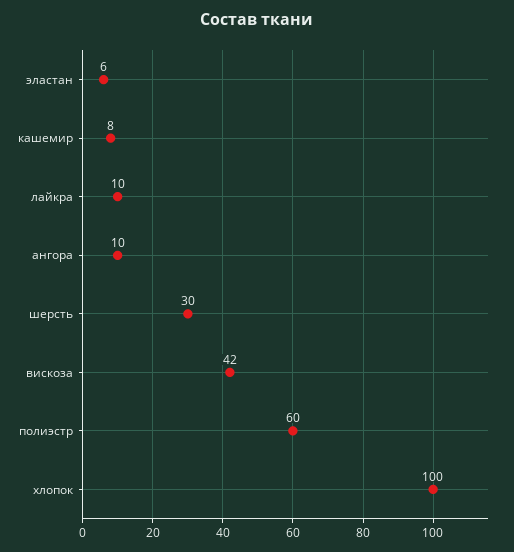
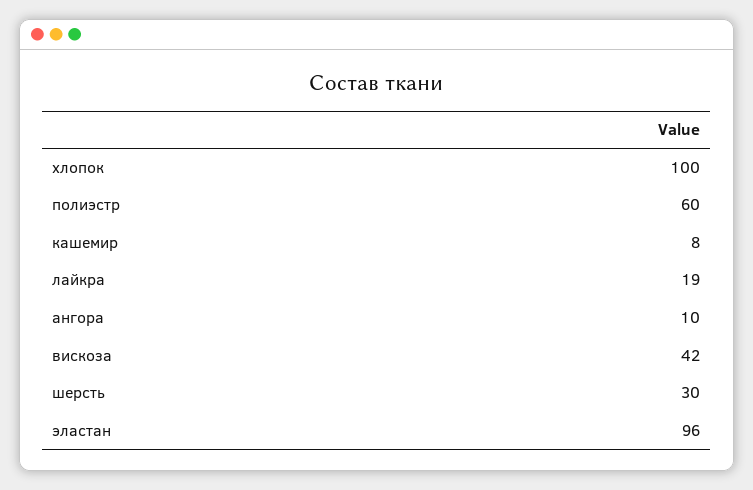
эластан: 6 -> 96
лайкра: 10 -> 19

